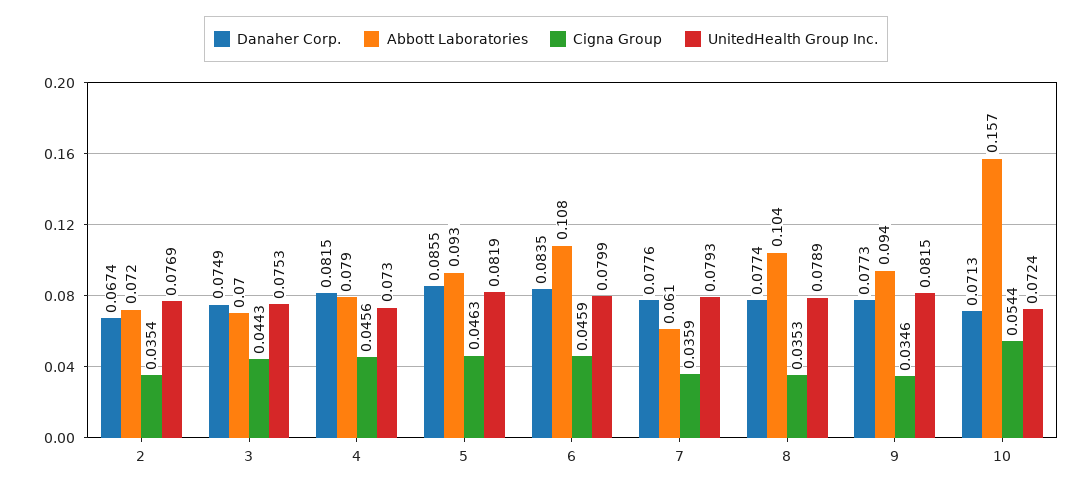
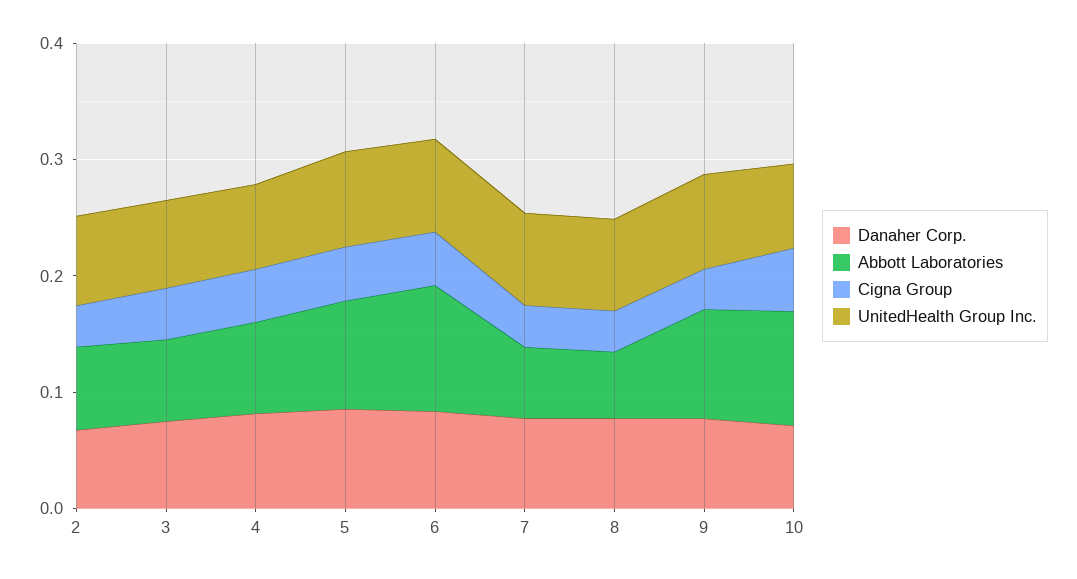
Abbott Laboratories, 8: 0.104 -> 0.06
Abbott Laboratories, 10: 0.157 -> 0.1

